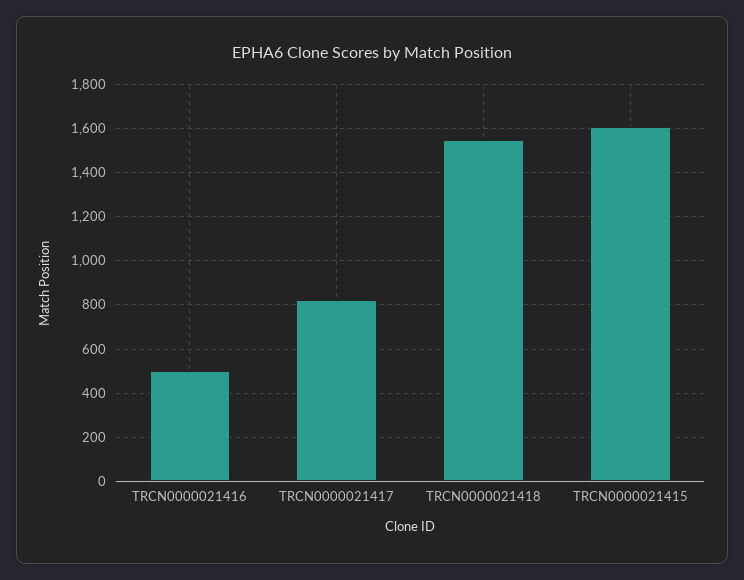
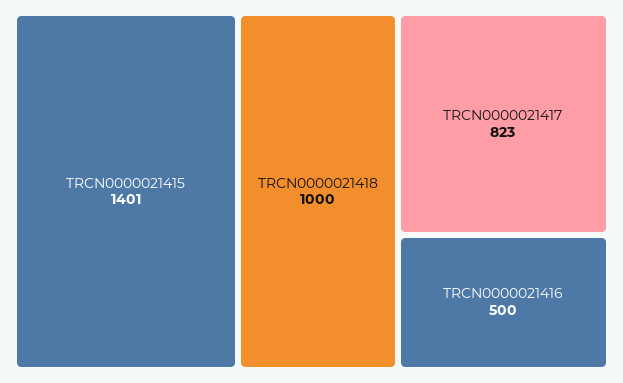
TRCN0000021418: 1550 -> 1000
TRCN0000021415: 1600 -> 1401

